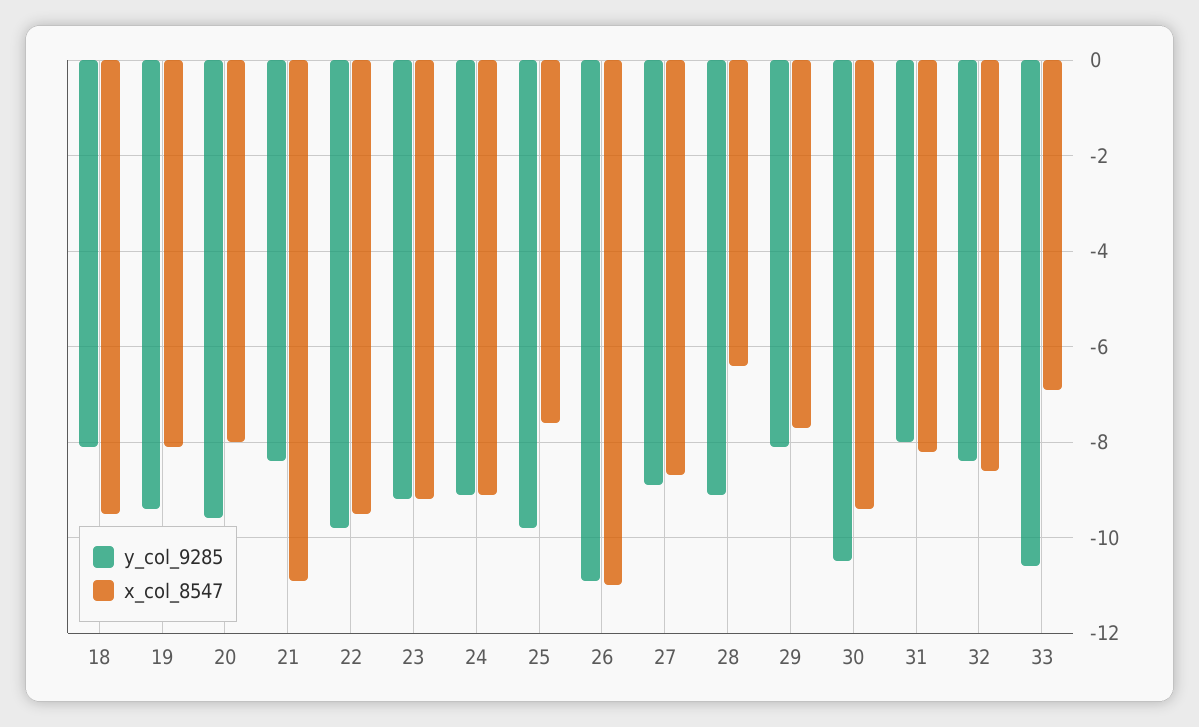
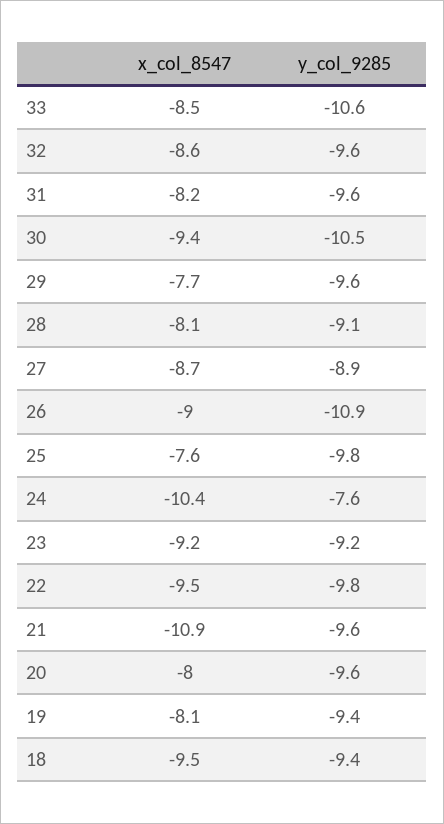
y_col_9285, 18: -8 -> -9.4
y_col_9285, 21: -8.5 -> -9.6
y_col_9285, 24: -9 -> -7.6
x_col_8547, 24: -9 -> -10.4
x_col_8547, 26: -11 -> -9
x_col_8547, 28: -6.5 -> -8.1
y_col_9285, 29: -8 -> -9.6
y_col_9285, 31: -8 -> -9.6
y_col_9285, 32: -8.5 -> -9.6
x_col_8547, 33: -7 -> -8.5

